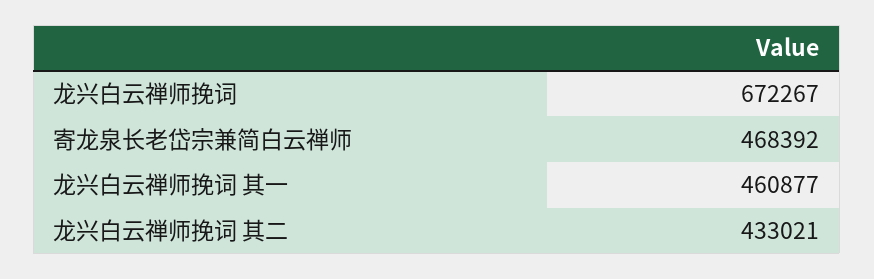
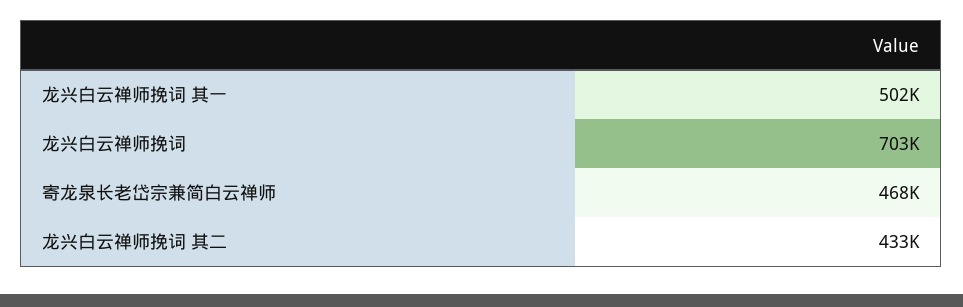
龙兴白云禅师挽词: 672267 -> 703000
龙兴白云禅师挽词 其一: 460877 -> 502000

